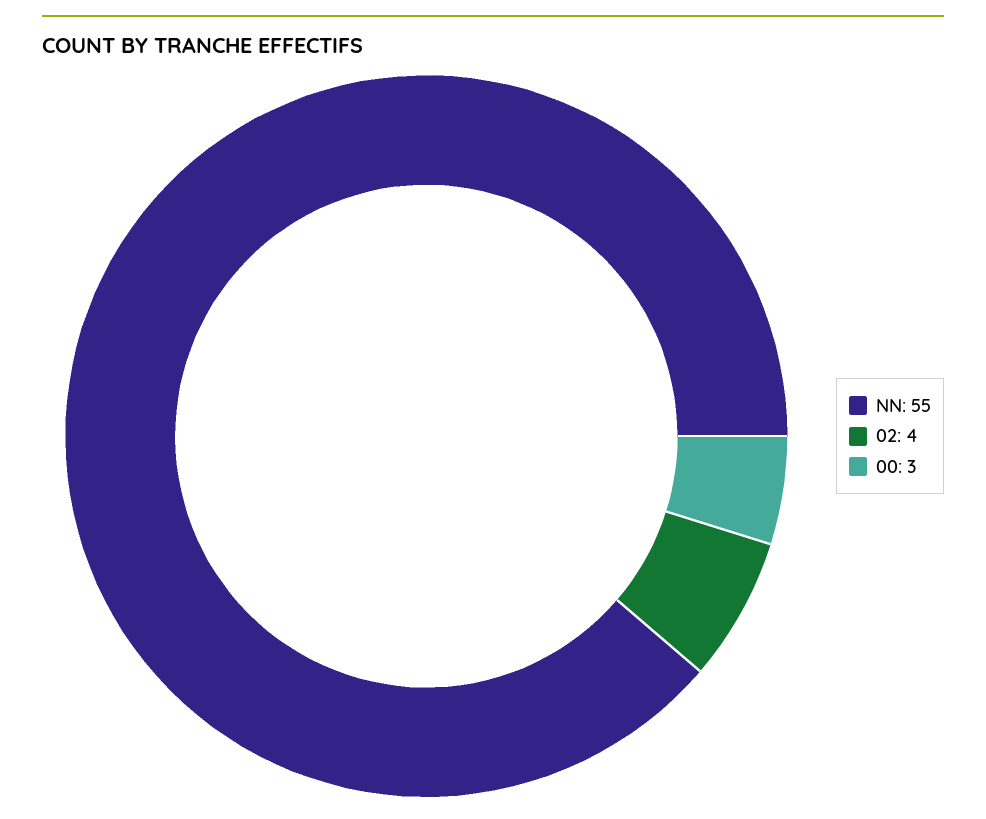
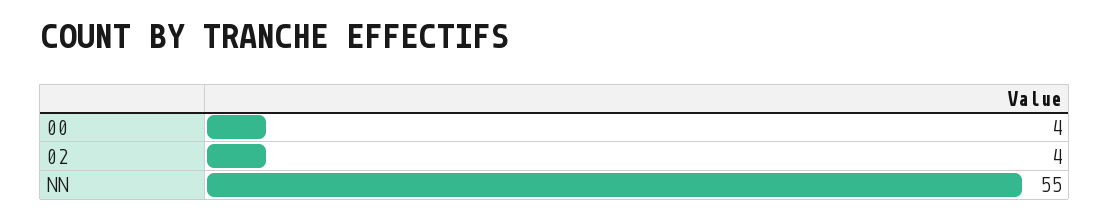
00: 3 -> 4

